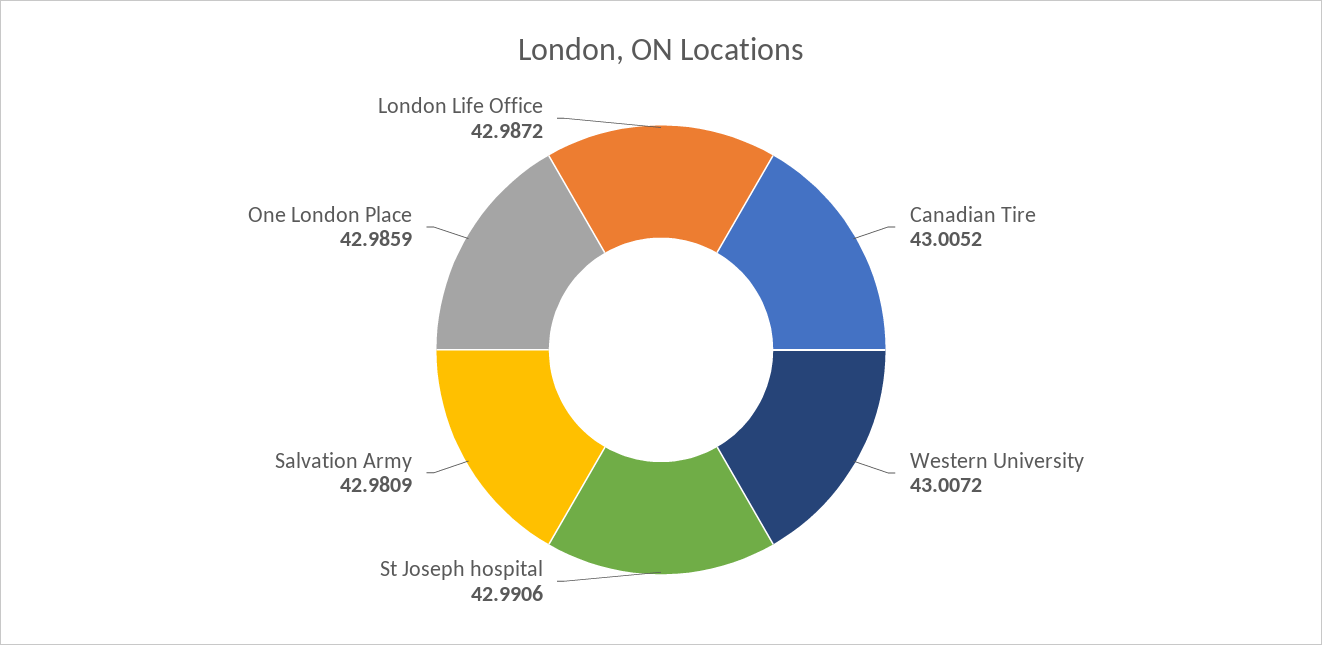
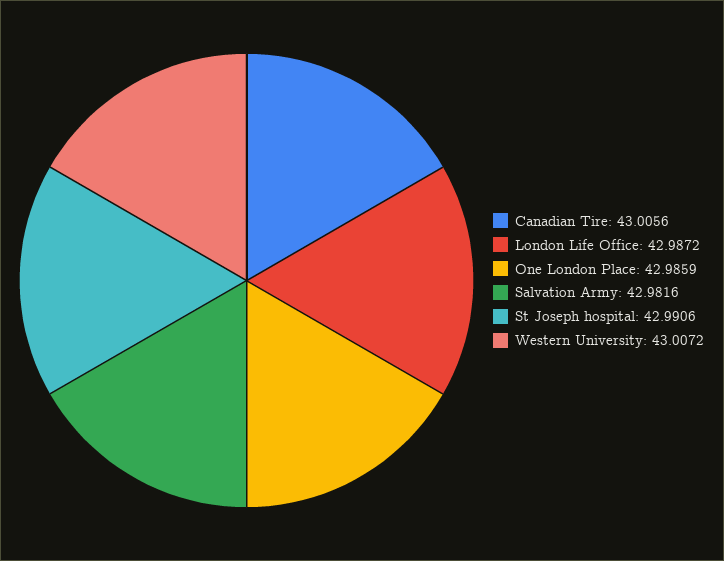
Canadian Tire: 43.0052 -> 43.0056
Salvation Army: 42.9809 -> 42.9816

